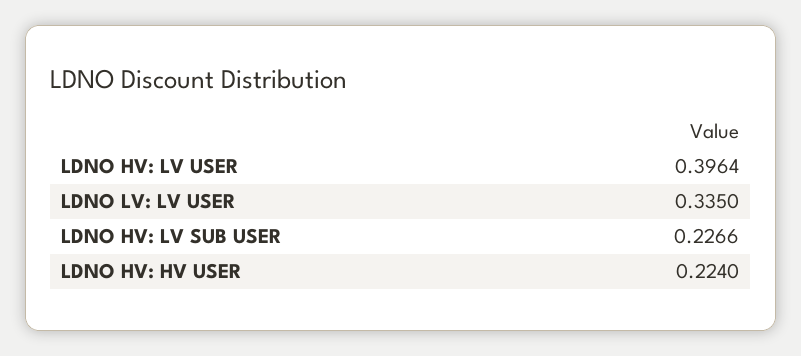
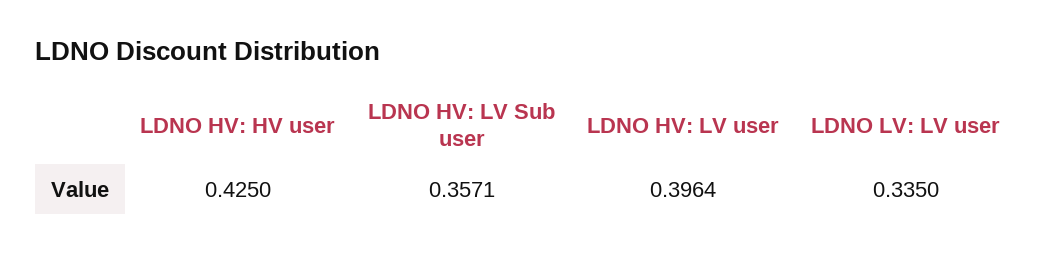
LDNO HV: LV SUB USER: 0.2266 -> 0.3571
LDNO HV: HV USER: 0.224 -> 0.425

